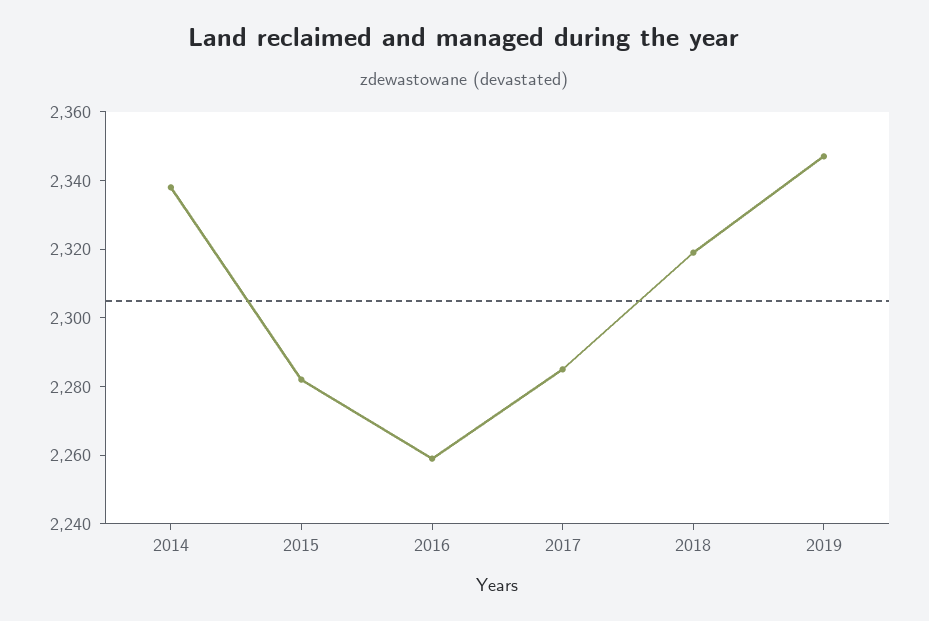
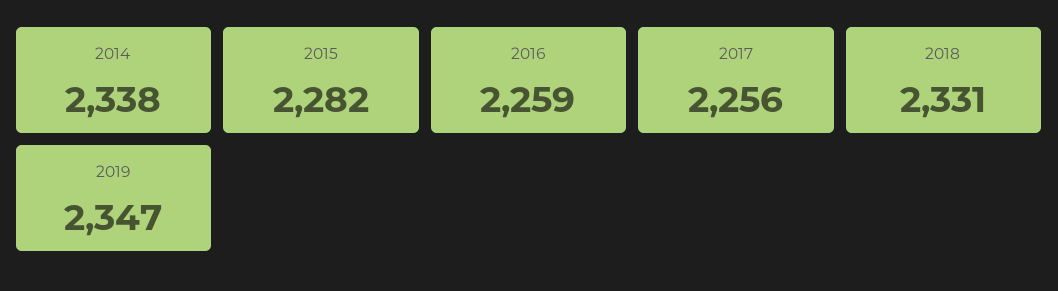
2017: 2285 -> 2256
2018: 2320 -> 2331

